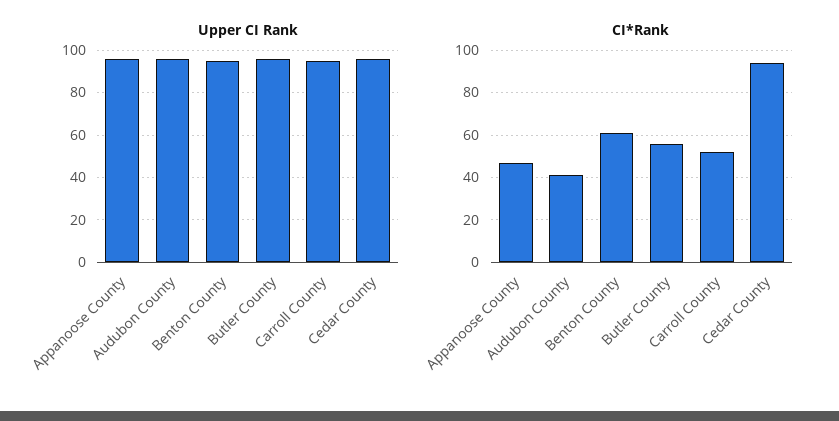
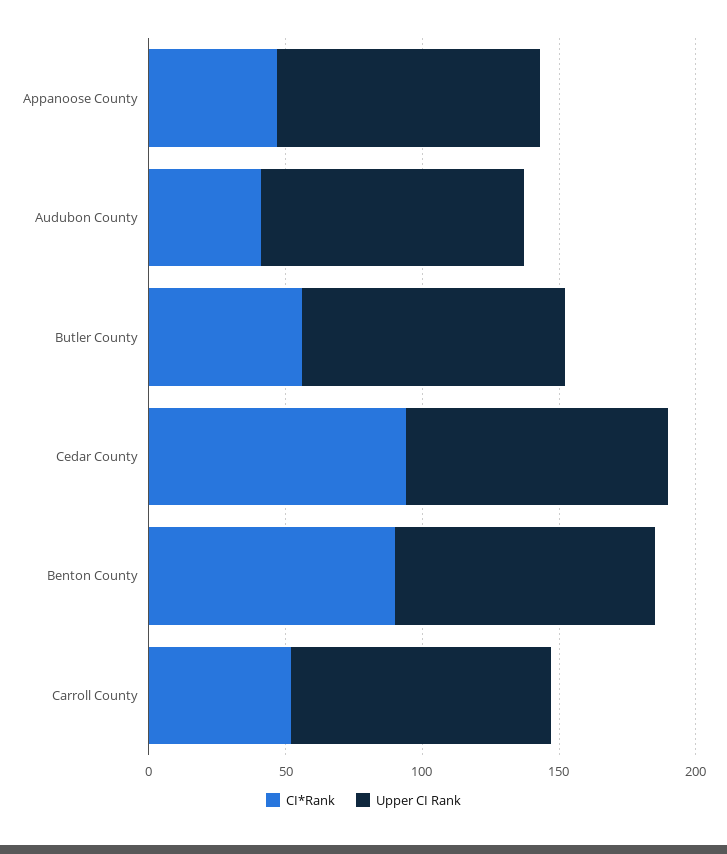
CI*Rank, Benton County: 60 -> 90

